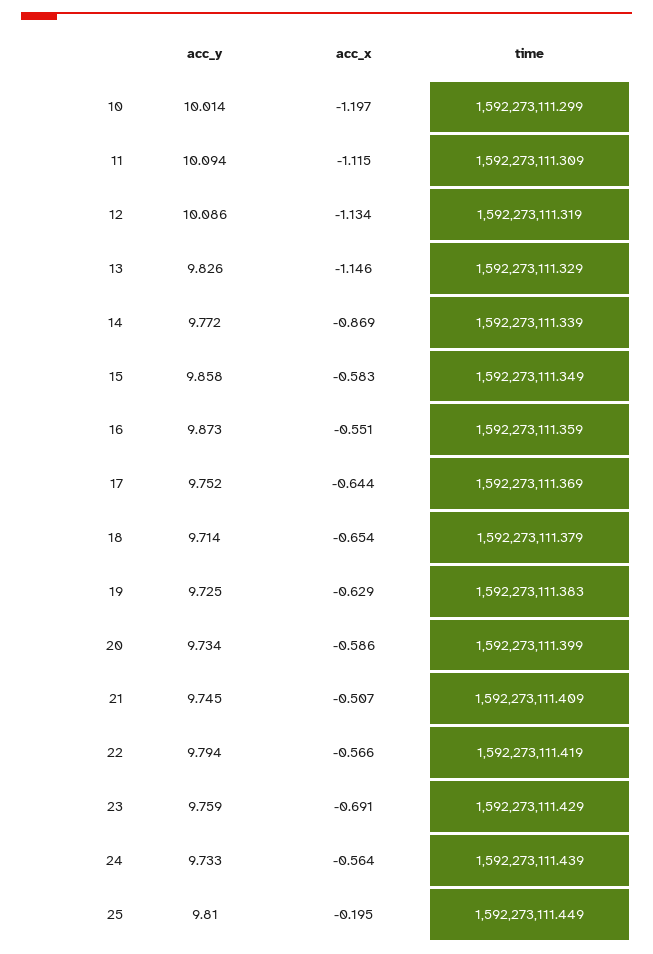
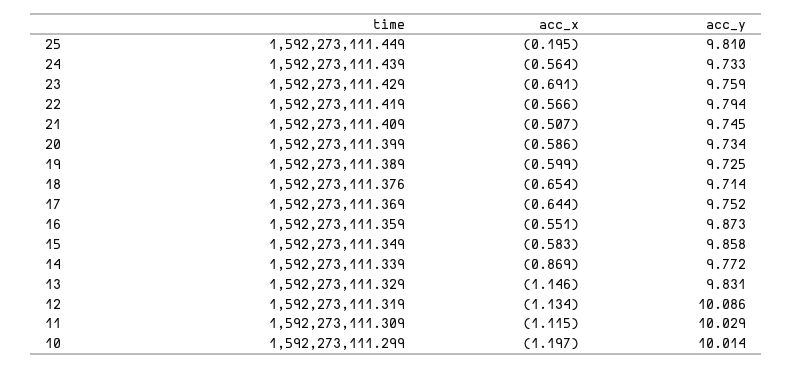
acc_y, 11: 10.094 -> 10.029
acc_y, 13: 9.826 -> 9.831
time, 18: 1592273111.379 -> 1592273111.376
acc_x, 19: -0.629 -> -0.599
time, 19: 1592273111.383 -> 1592273111.389

